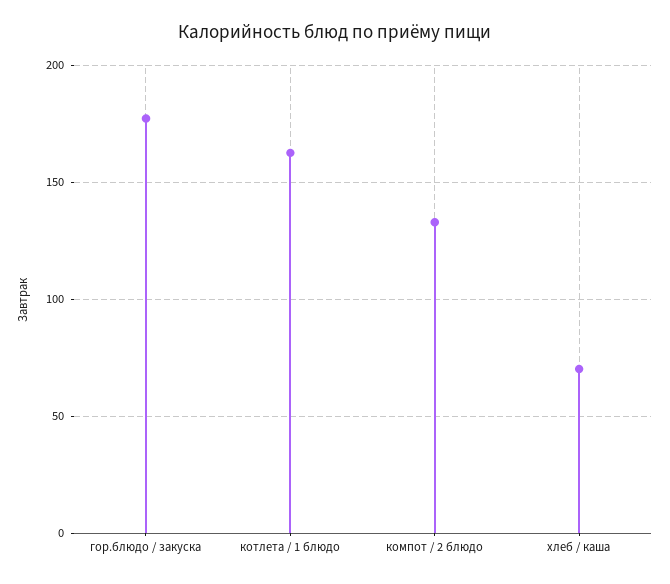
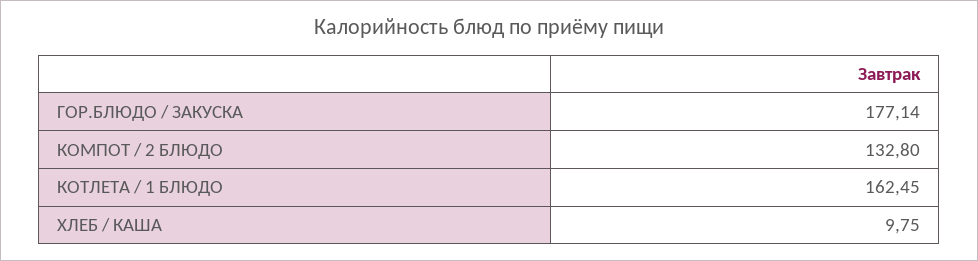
хлеб / каша: 70 -> 9.75

